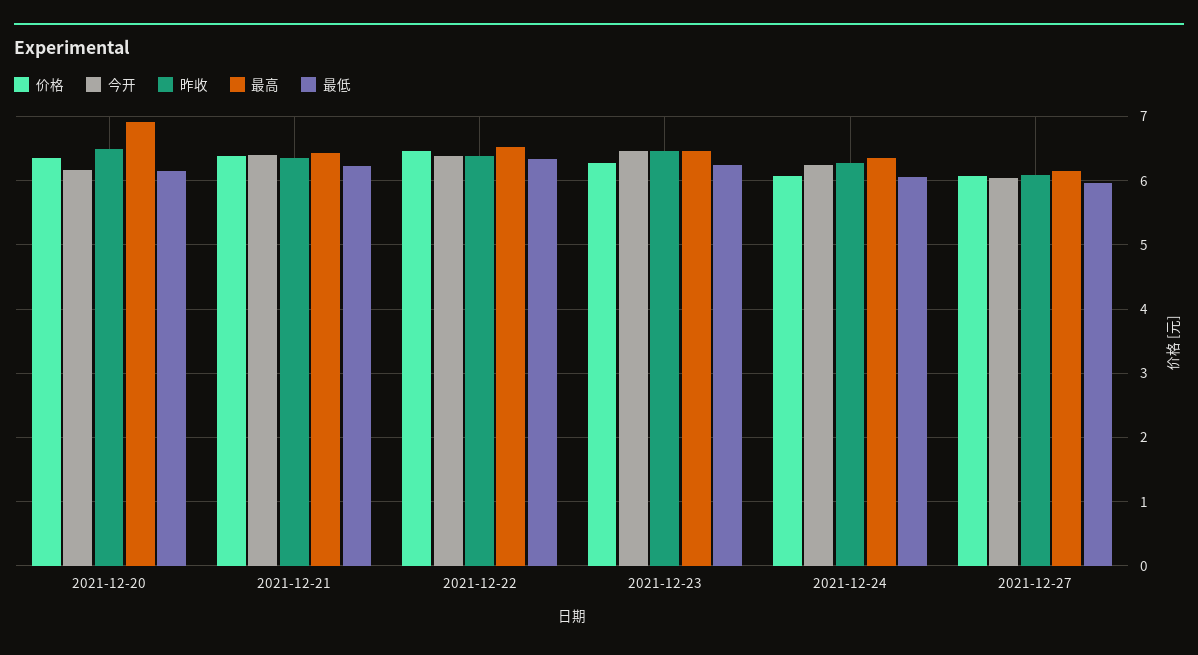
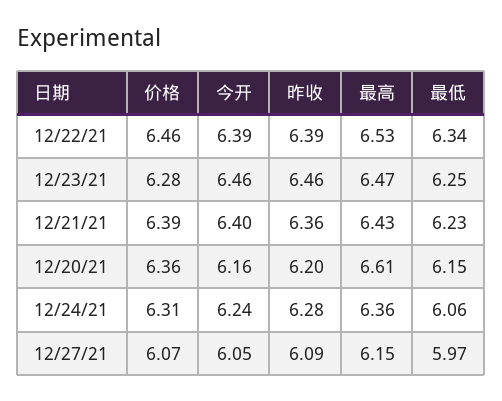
昨收, 2021-12-20: 6.5 -> 6.2
最高, 2021-12-20: 6.9 -> 6.61
价格, 2021-12-24: 6.1 -> 6.31

